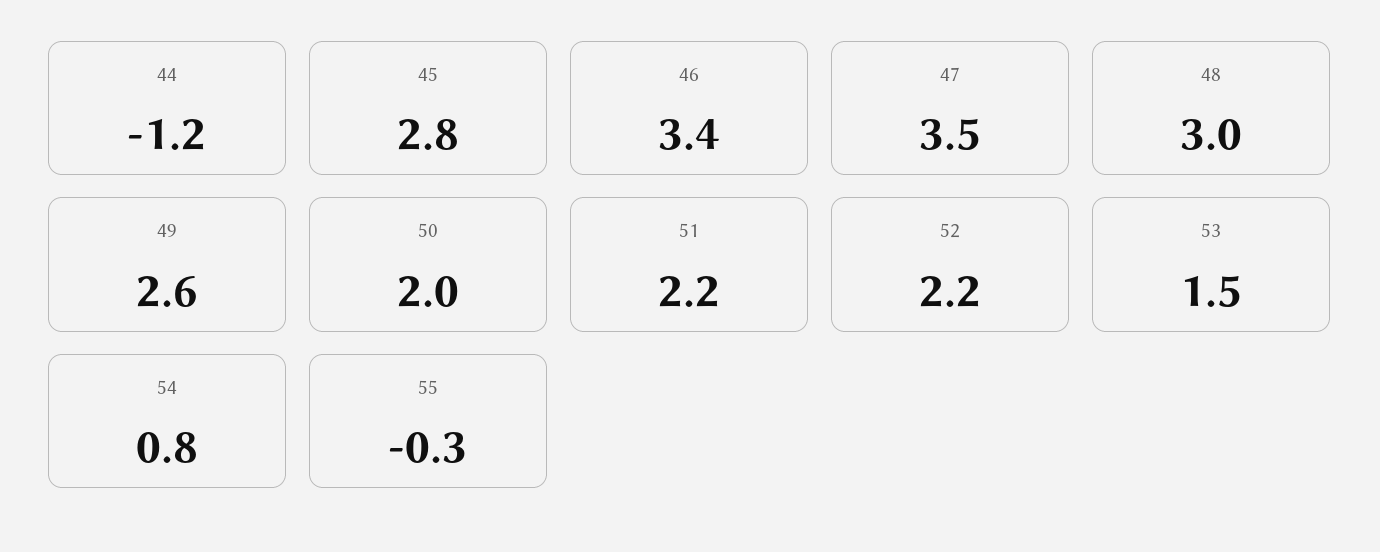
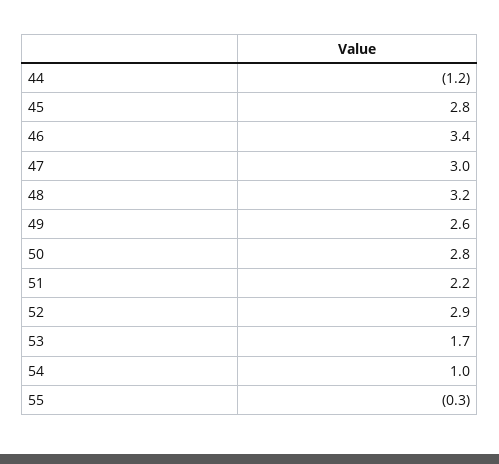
47: 3.5 -> 3
48: 3 -> 3.2
50: 2 -> 2.8
52: 2.2 -> 2.9
53: 1.5 -> 1.7
54: 0.8 -> 1

